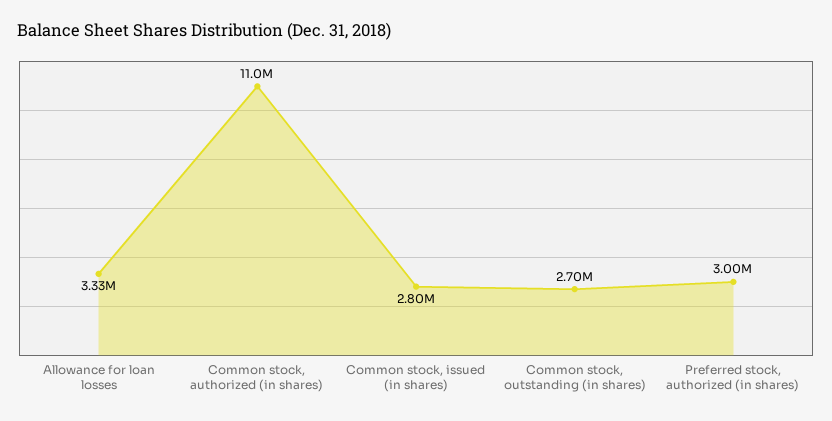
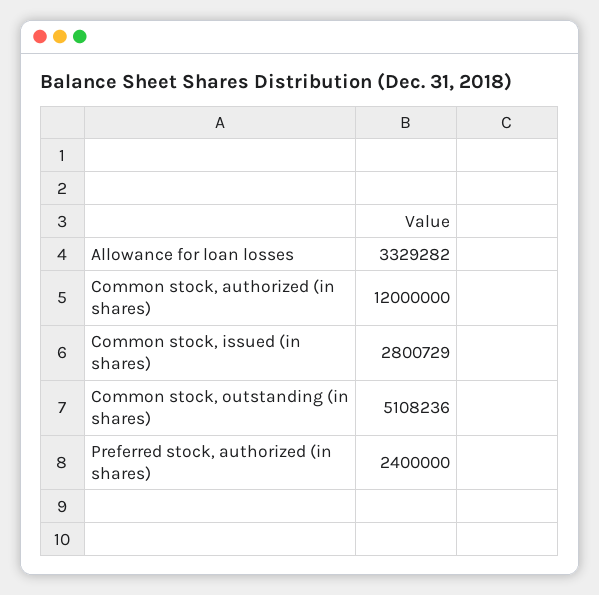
Common stock, authorized (in shares): 11000000 -> 12000000
Common stock, outstanding (in shares): 2700000 -> 5108236
Preferred stock, authorized (in shares): 3000000 -> 2400000

